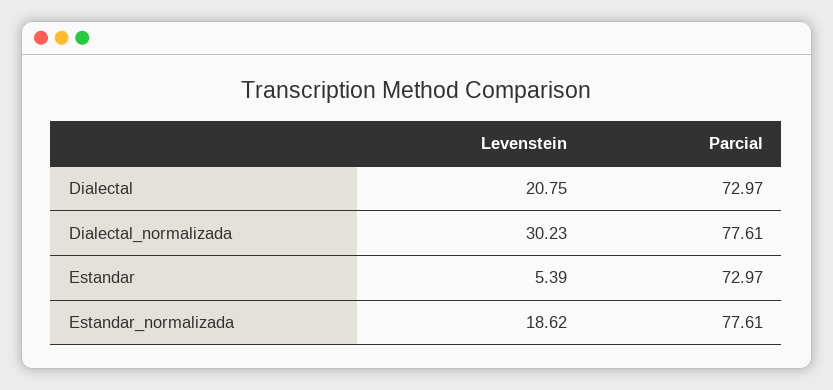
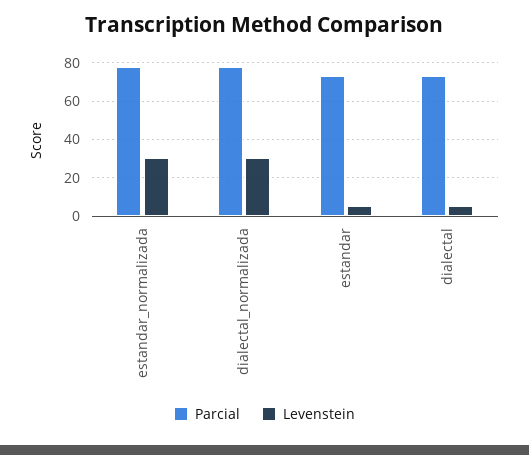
Levenstein, Dialectal: 20.75 -> 5
Levenstein, Estandar_normalizada: 18.62 -> 30

